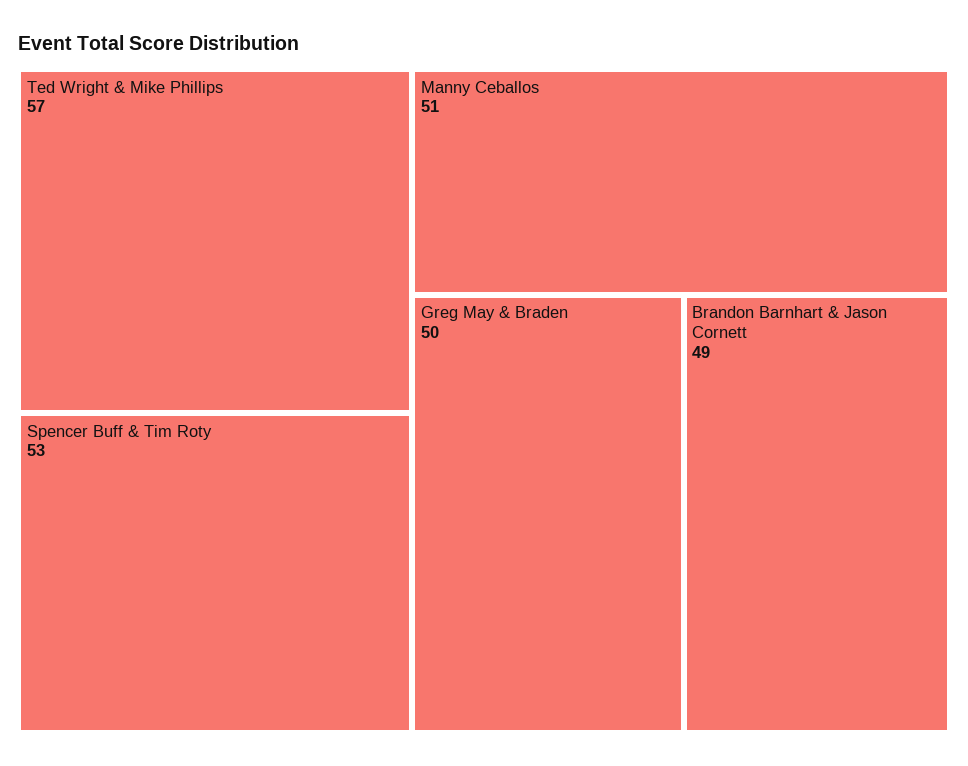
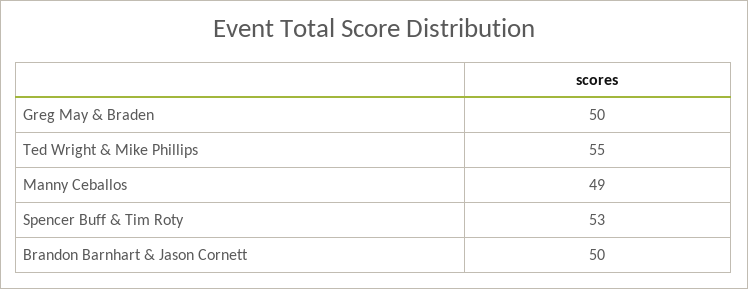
Ted Wright & Mike Phillips: 57 -> 55
Manny Ceballos: 51 -> 49
Brandon Barnhart & Jason Cornett: 49 -> 50

